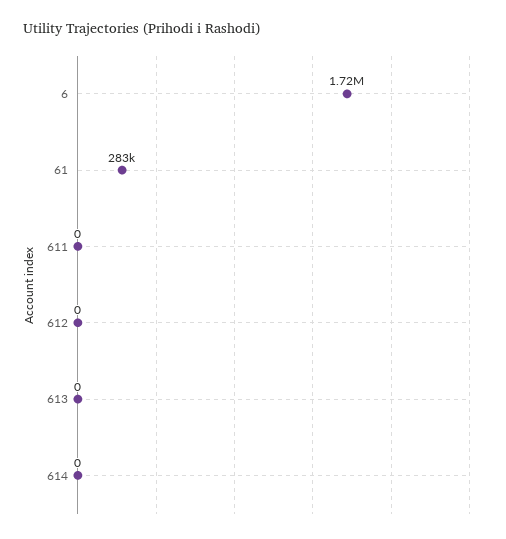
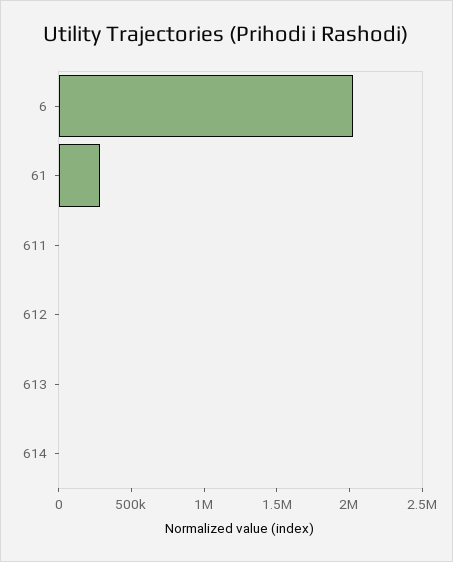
6: 1720000 -> 2000000

